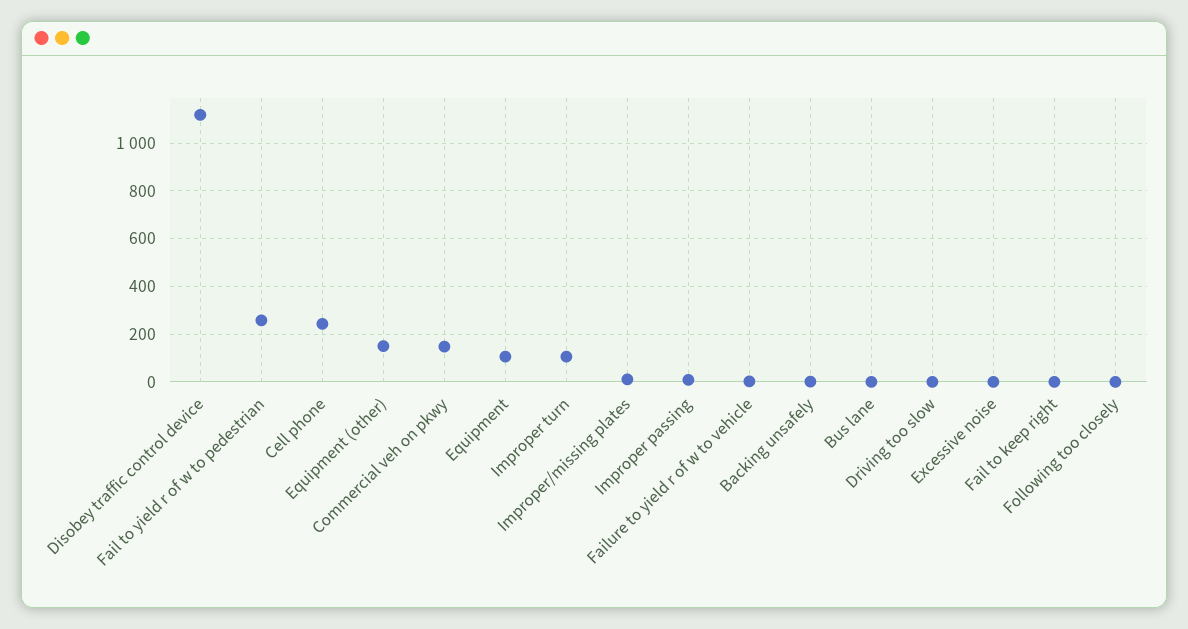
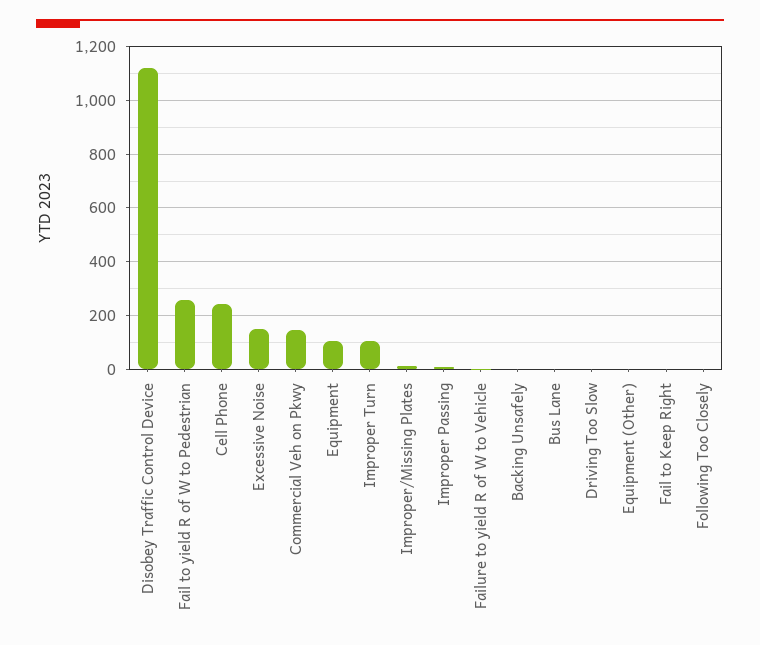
Equipment (other): 150 -> 0
Excessive noise: 0 -> 150

